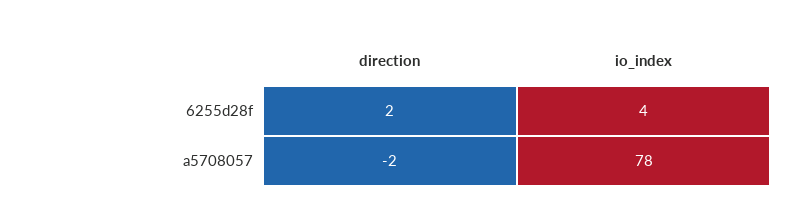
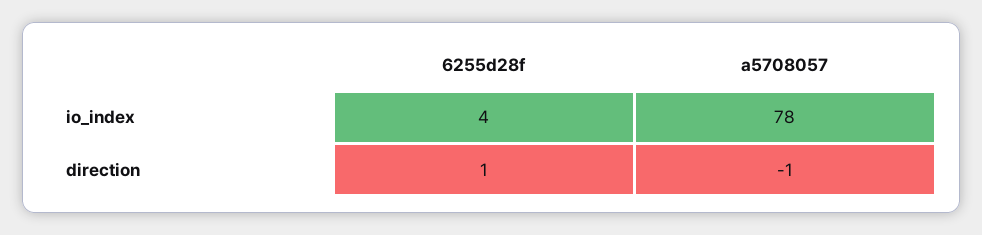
direction, 6255d28f: 2 -> 1
direction, a5708057: -2 -> -1

